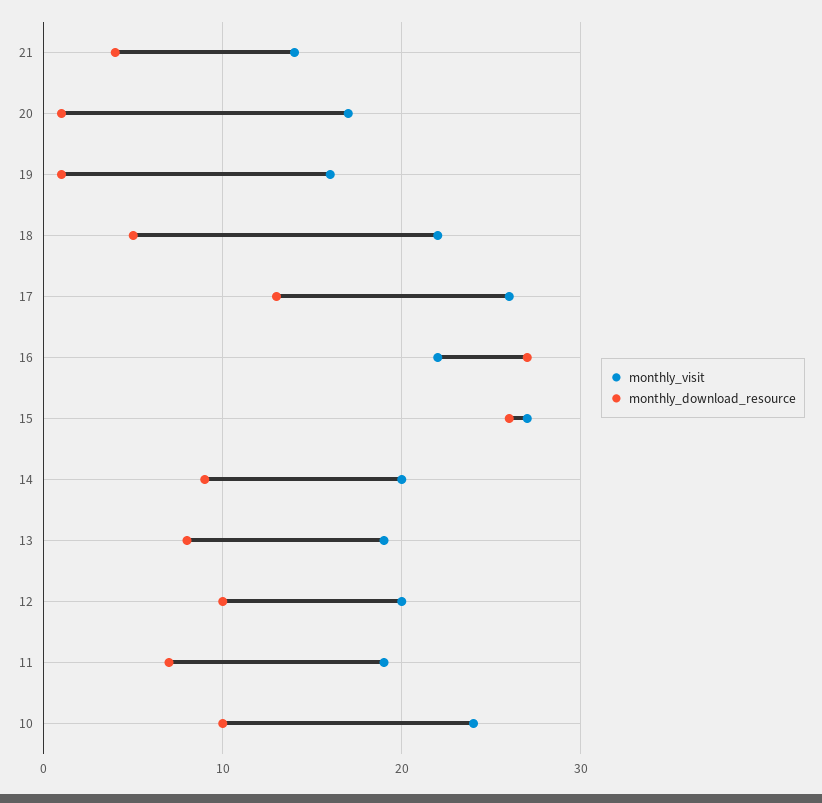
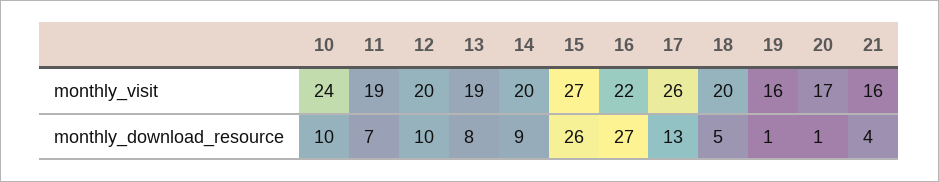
monthly_visit, 21: 14 -> 16
monthly_visit, 18: 22 -> 20

